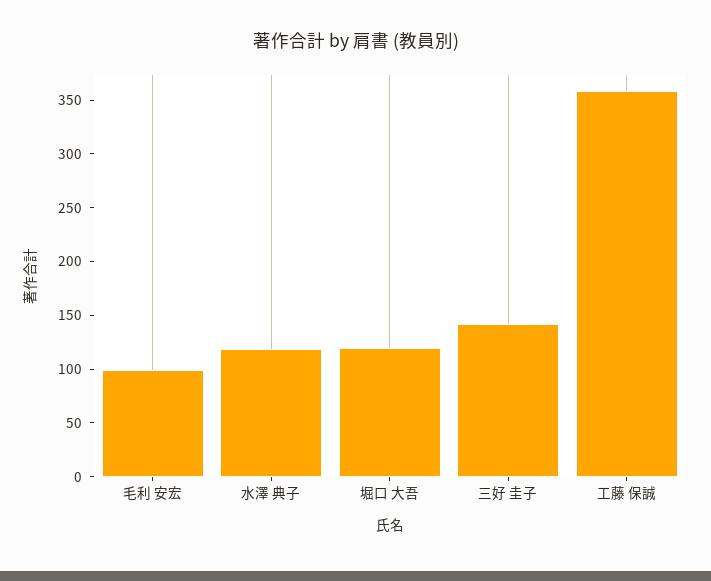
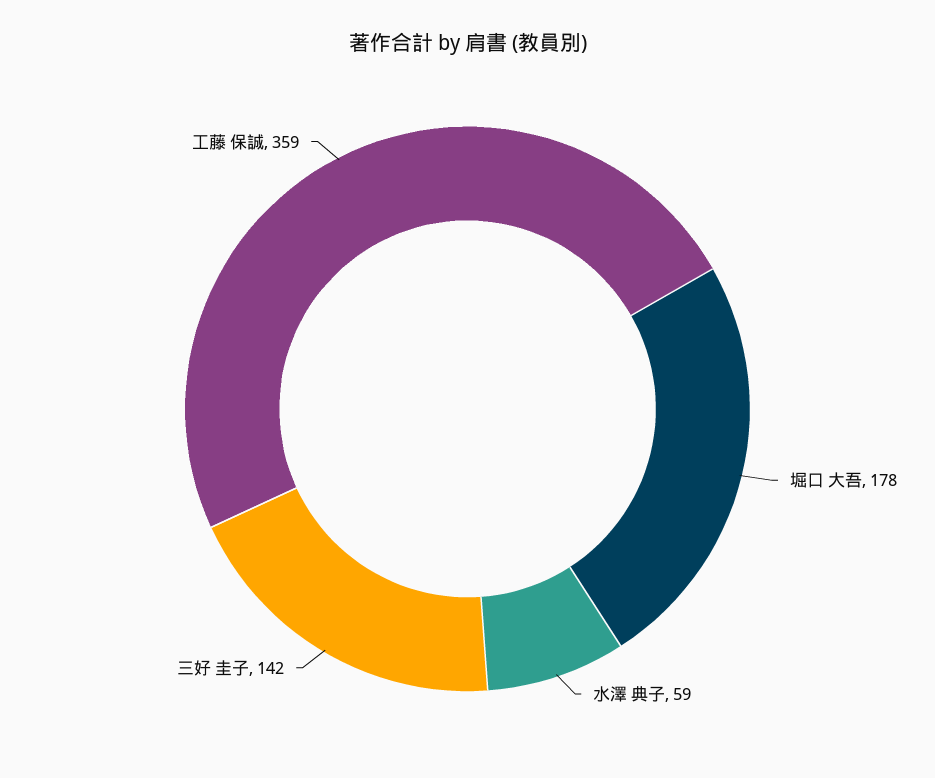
毛利 安宏: 100 -> none
水澤 典子: 120 -> 59
堀口 大吾: 120 -> 178

